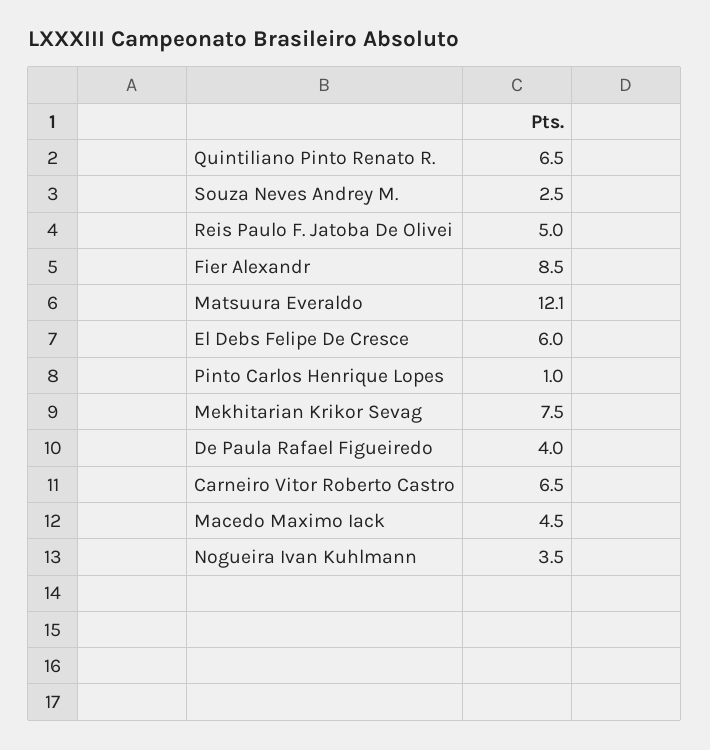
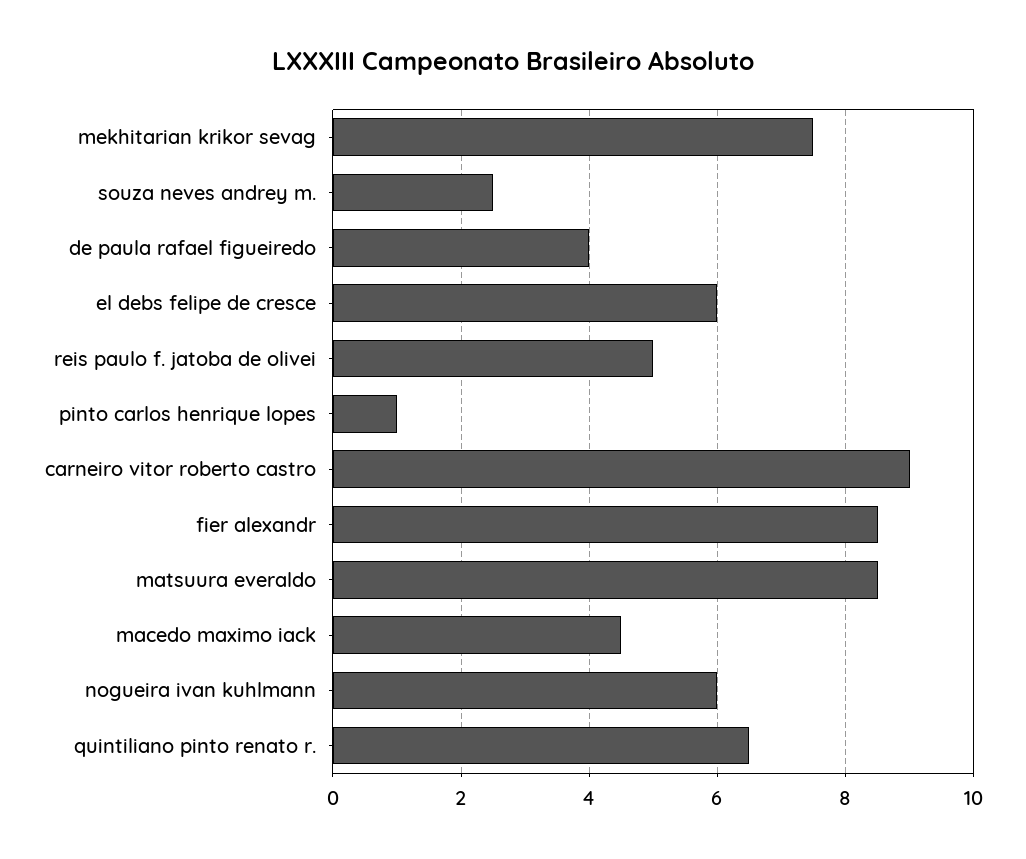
Matsuura Everaldo: 12.1 -> 8.5
Carneiro Vitor Roberto Castro: 6.5 -> 9
Nogueira Ivan Kuhlmann: 3.5 -> 6

